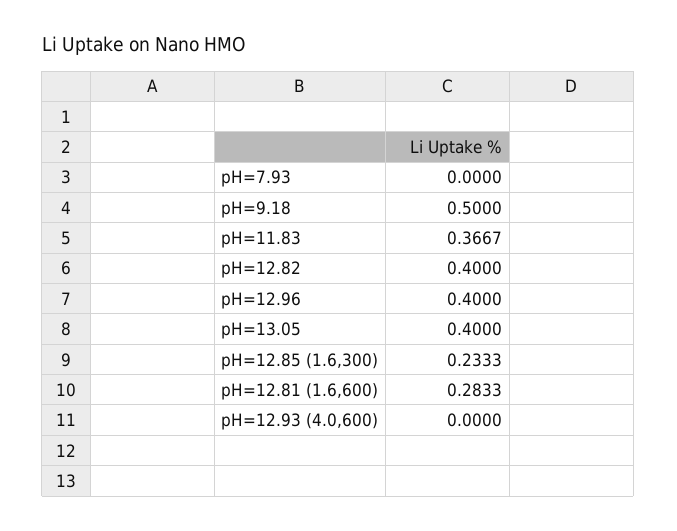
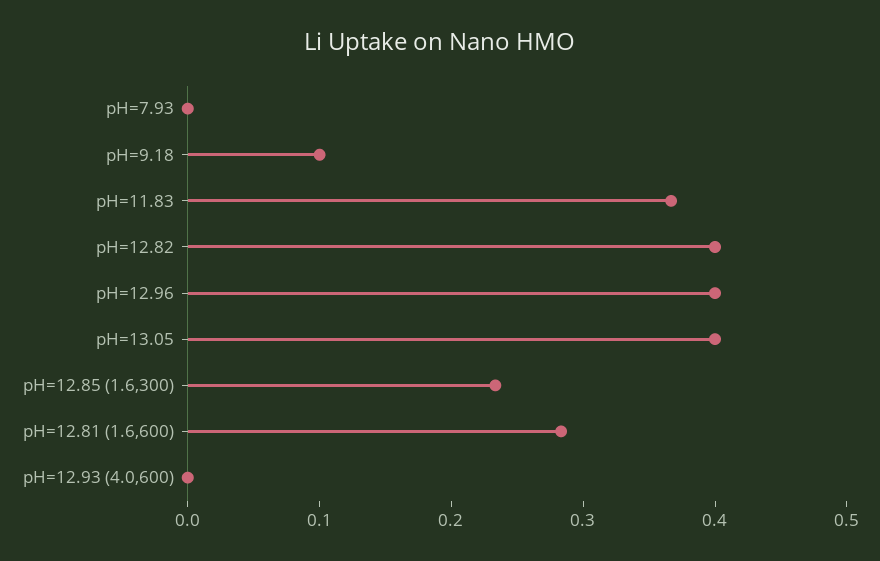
pH=9.18: 0.5 -> 0.1

